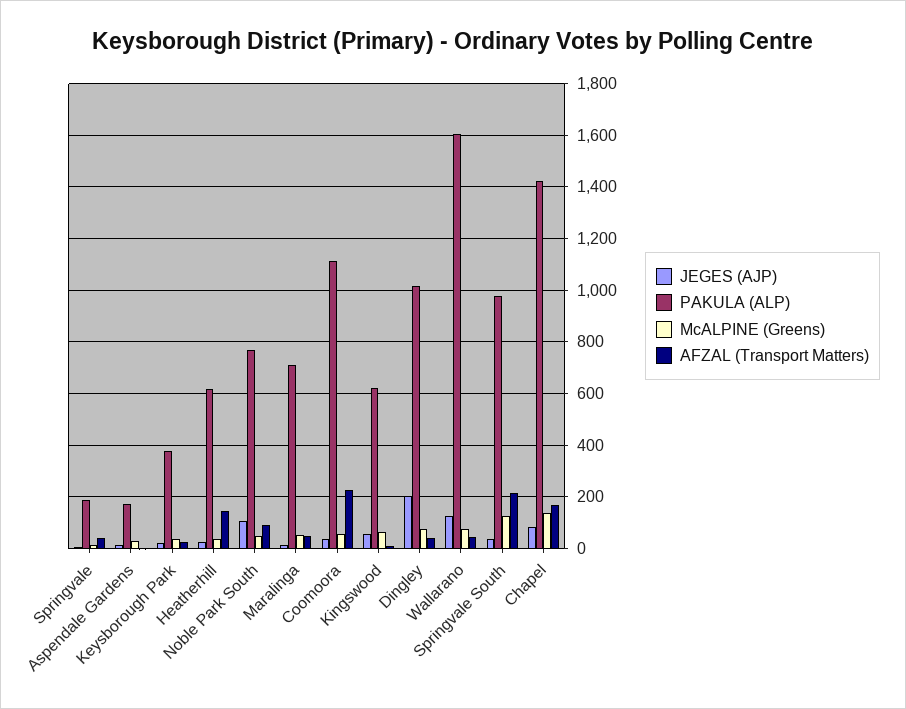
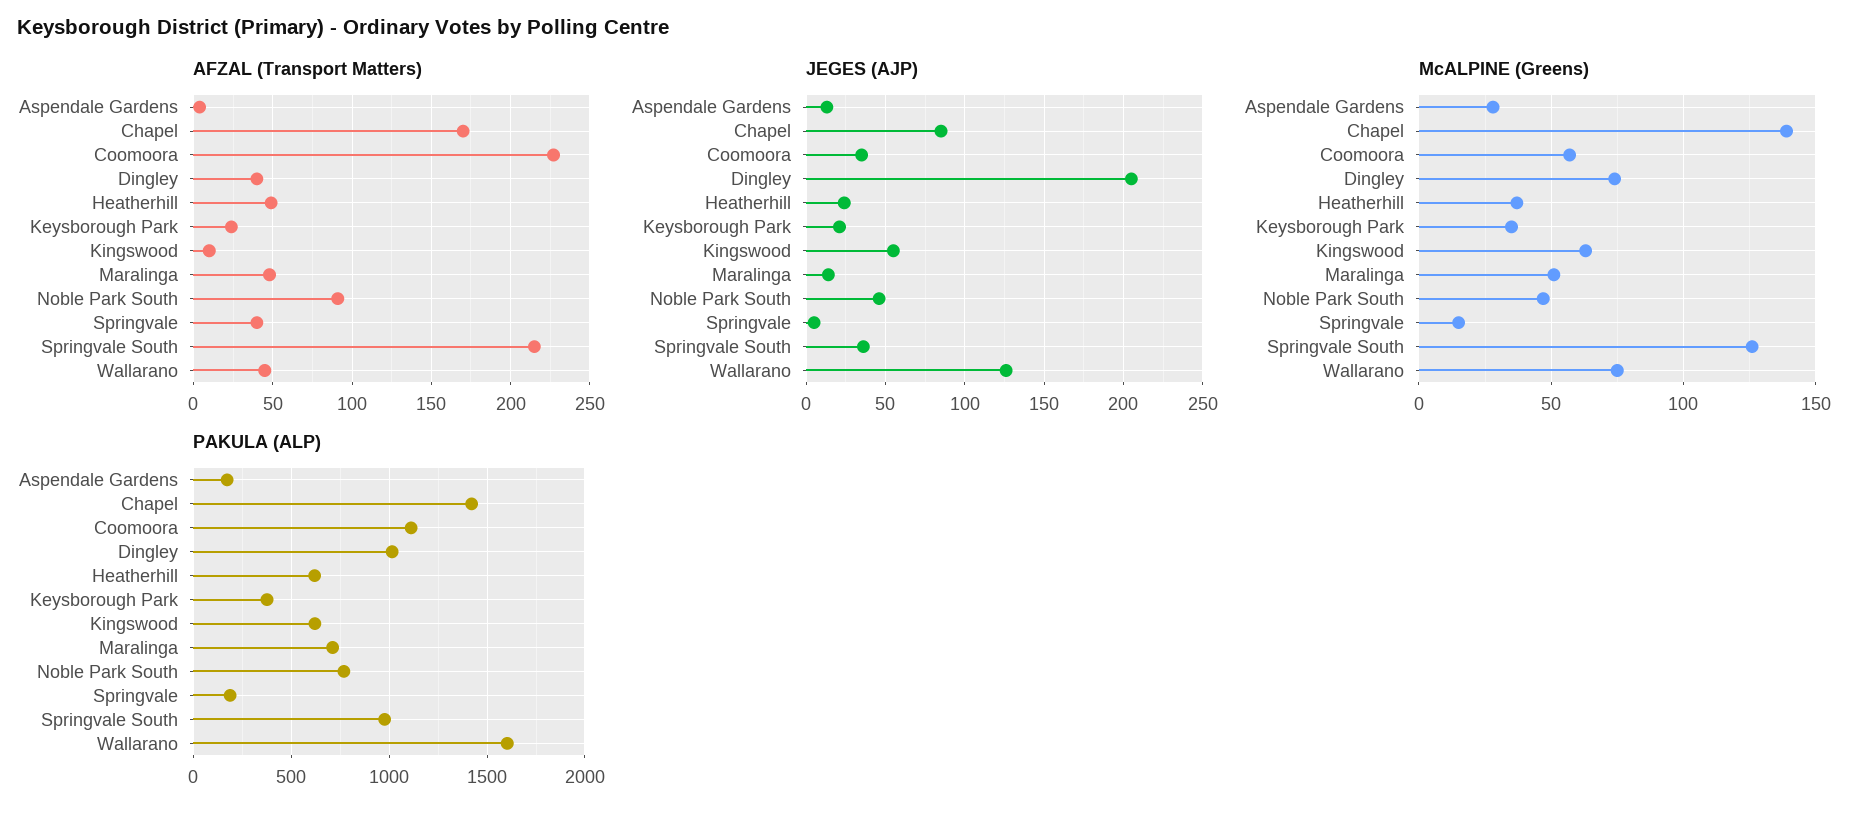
AFZAL (Transport Matters), Heatherhill: 150 -> 50
JEGES (AJP), Noble Park South: 100 -> 45

